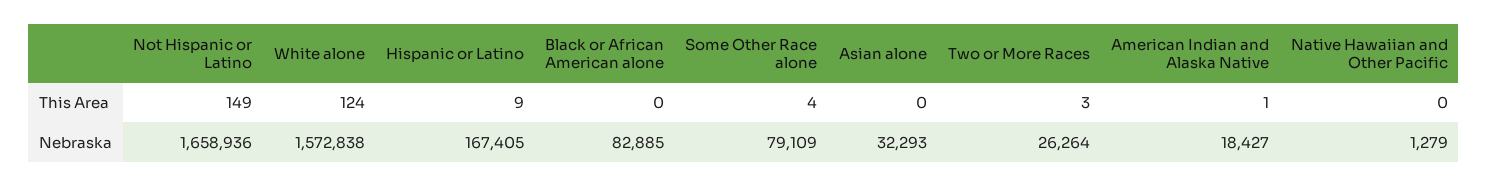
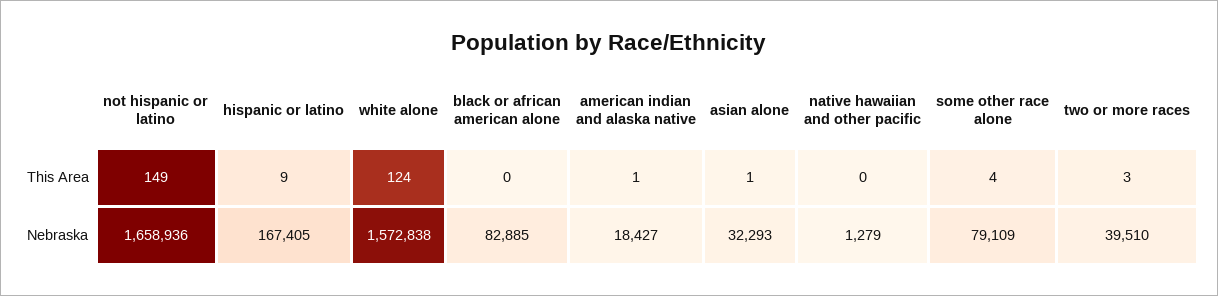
Asian alone, This Area: 0 -> 1
Two or More Races, Nebraska: 26264 -> 39510

